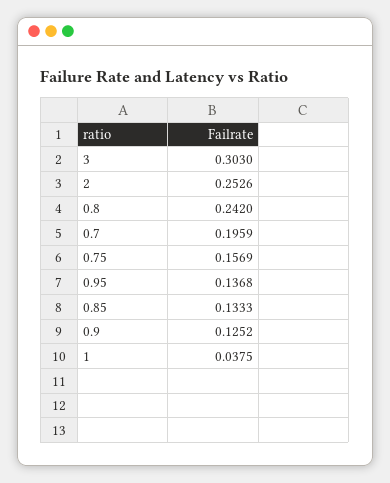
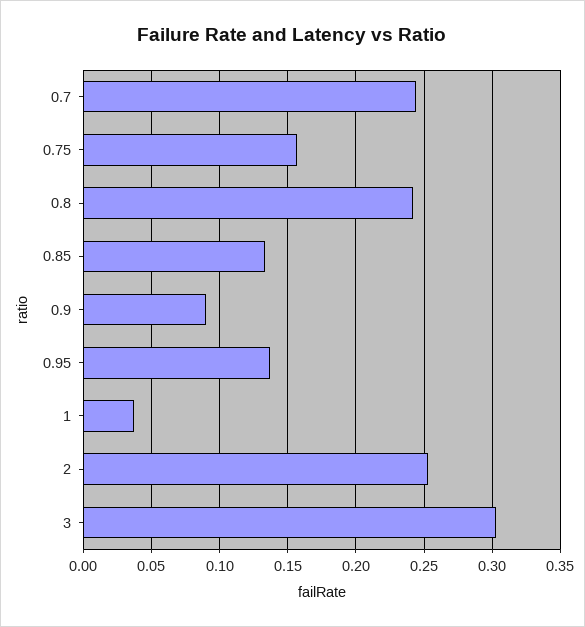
0.7: 0.1959 -> 0.245
0.9: 0.1252 -> 0.09

